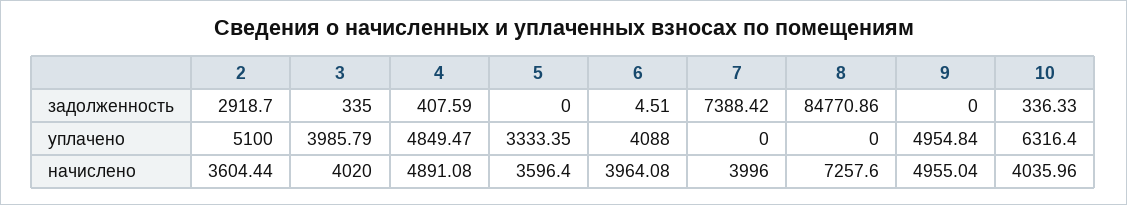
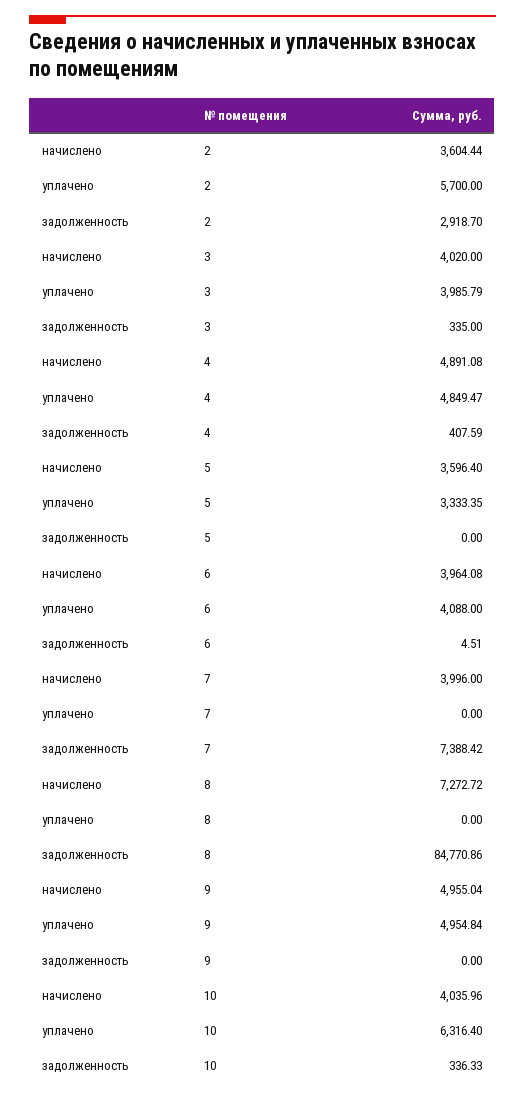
2, уплачено: 5100 -> 5700
8, начислено: 7257.6 -> 7272.72

